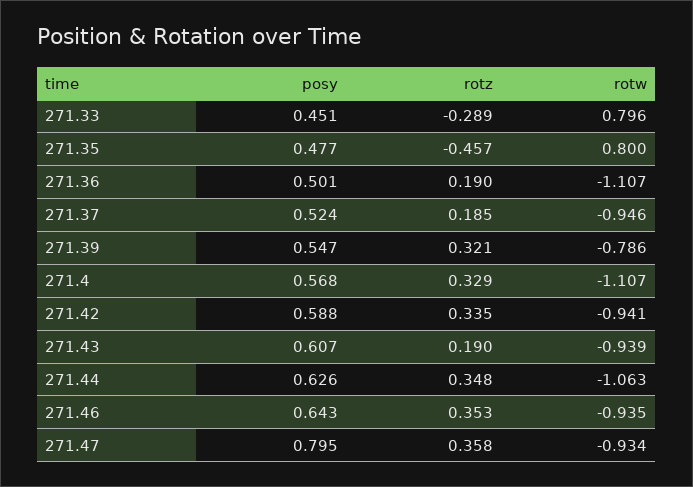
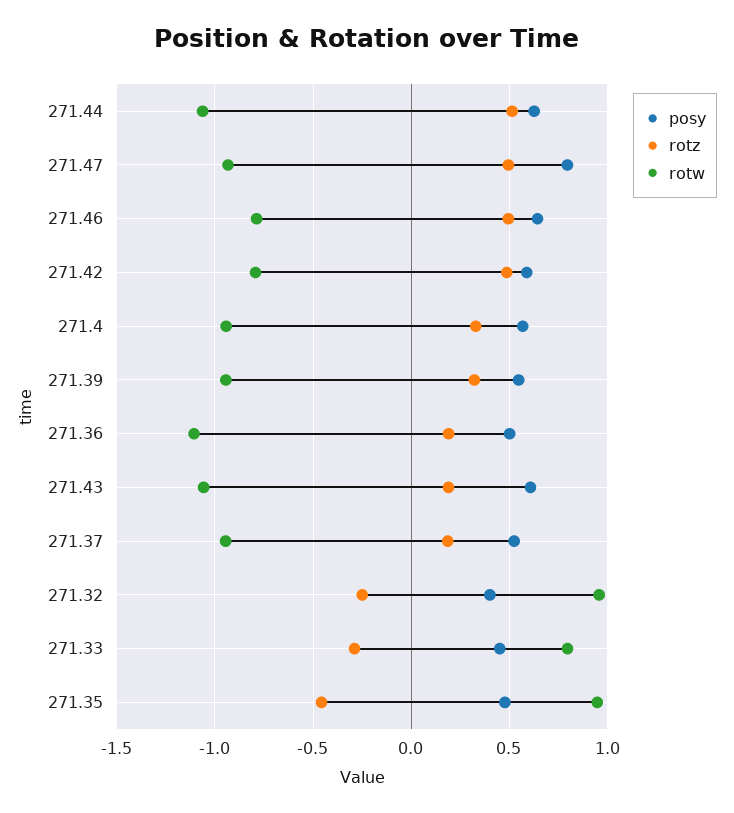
rotw, 271.35: 0.8 -> 0.95
rotw, 271.39: -0.786 -> -0.95
rotw, 271.4: -1.107 -> -0.95
rotz, 271.42: 0.335 -> 0.5
rotw, 271.42: -0.941 -> -0.8
rotw, 271.43: -0.939 -> -1.05
rotz, 271.44: 0.348 -> 0.5
rotz, 271.46: 0.353 -> 0.5
rotw, 271.46: -0.935 -> -0.8
rotz, 271.47: 0.358 -> 0.5
posy, 271.32: none -> 0.4
rotz, 271.32: none -> -0.25
rotw, 271.32: none -> 0.95

